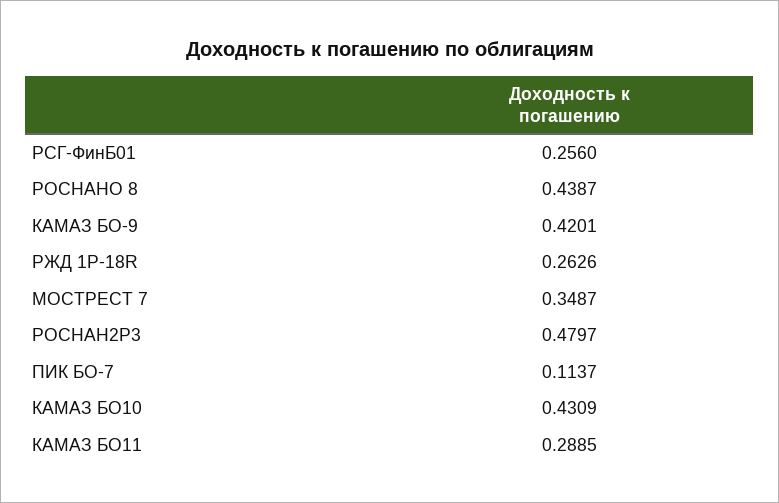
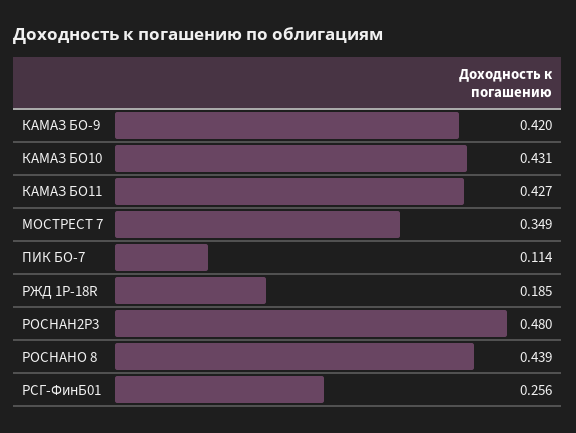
РЖД 1Р-18R: 0.2626 -> 0.185
КАМАЗ БО11: 0.2885 -> 0.427

